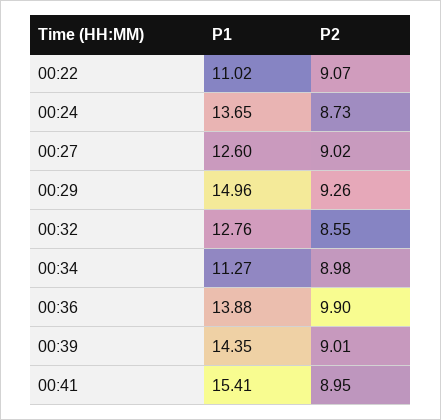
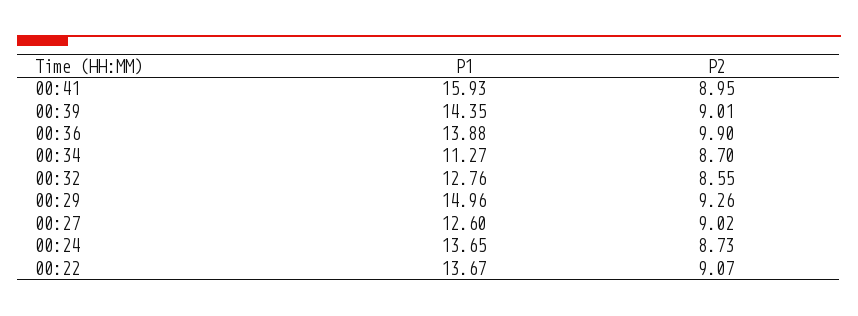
P1, 00:22: 11.02 -> 13.67
P2, 00:34: 8.98 -> 8.7
P1, 00:41: 15.41 -> 15.93

